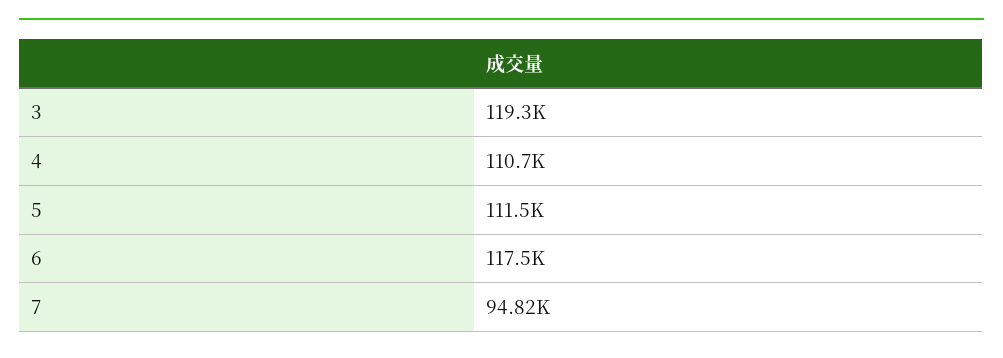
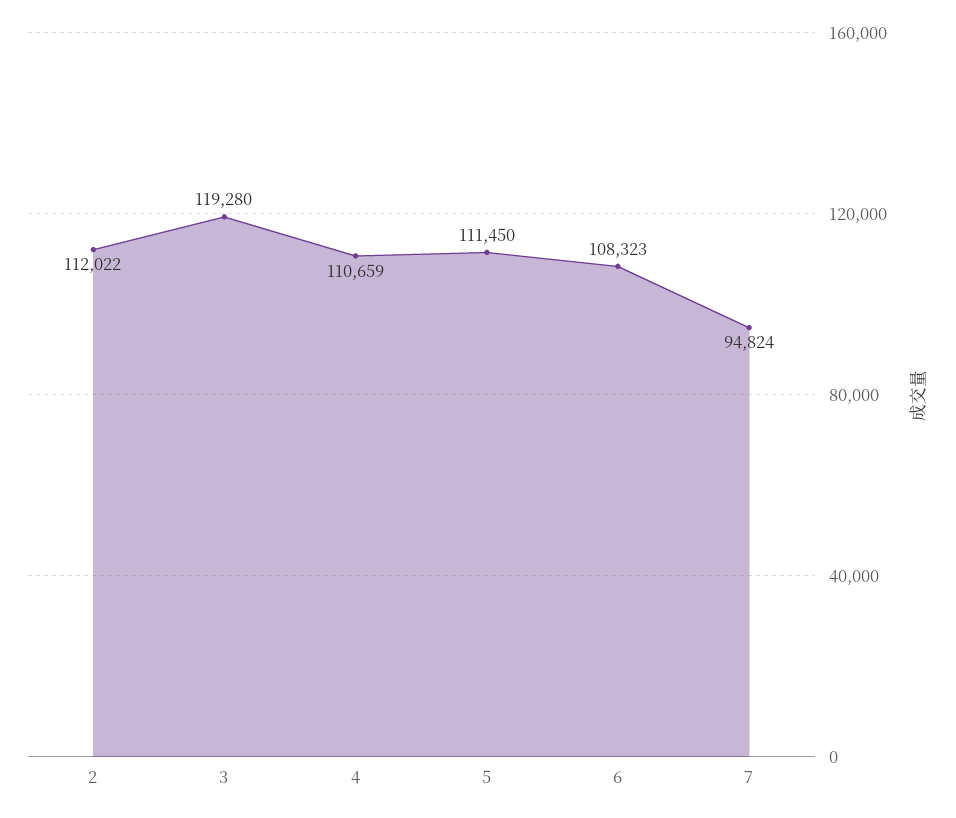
6: 117500 -> 108323
2: none -> 112022

